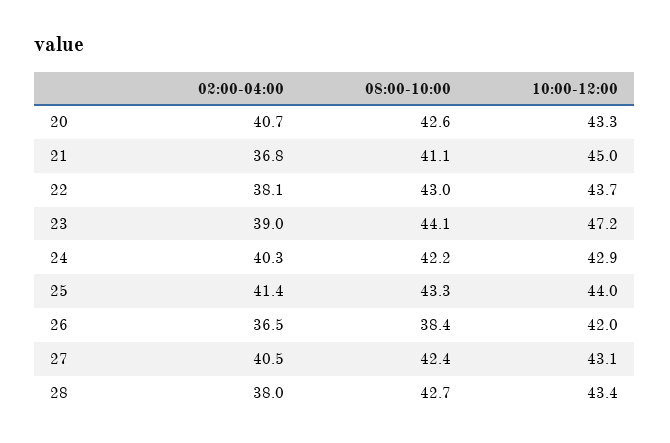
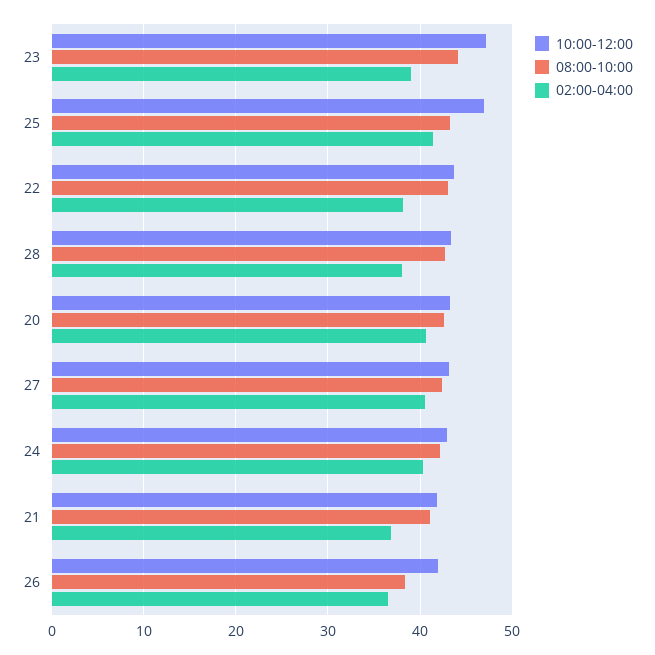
10:00-12:00, 21: 45 -> 42
10:00-12:00, 25: 44 -> 47

